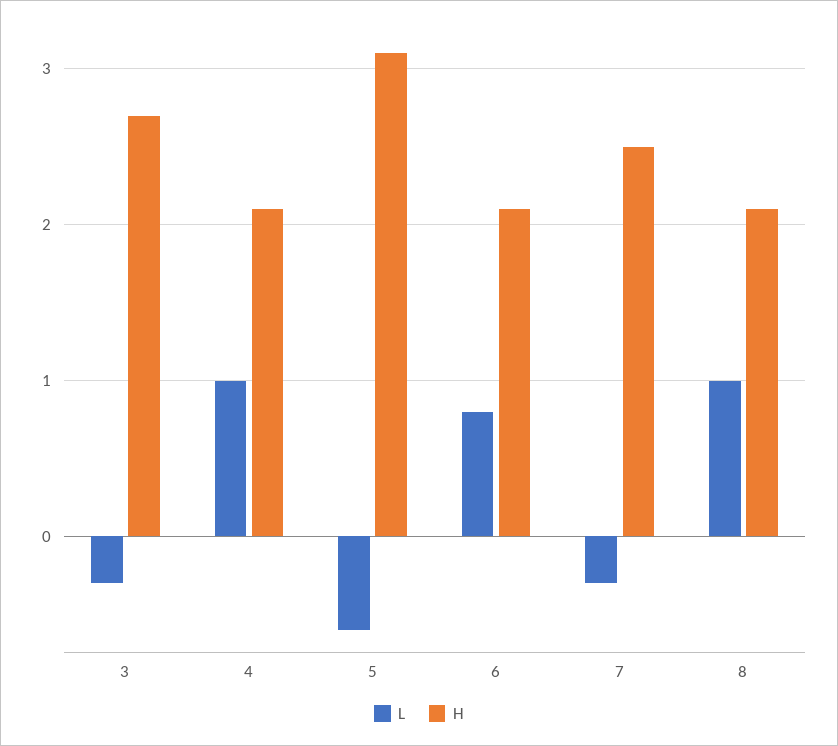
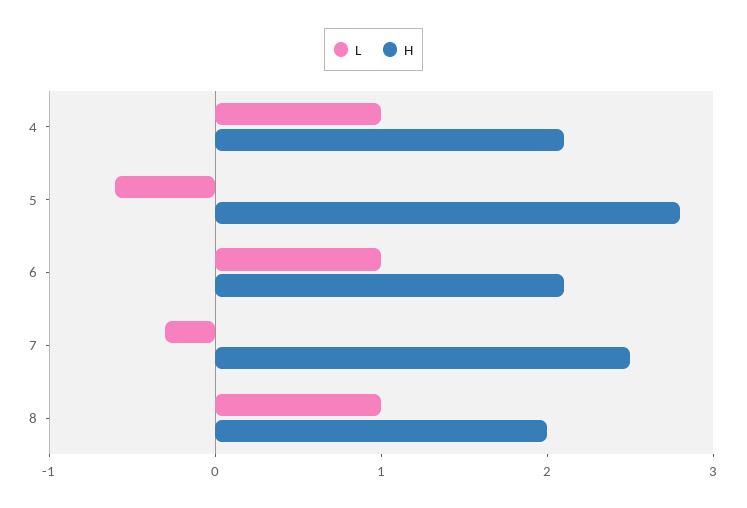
L, 3: -0.3 -> none
H, 3: 2.7 -> none
H, 5: 3.1 -> 2.8
L, 6: 0.8 -> 1
H, 8: 2.1 -> 2

